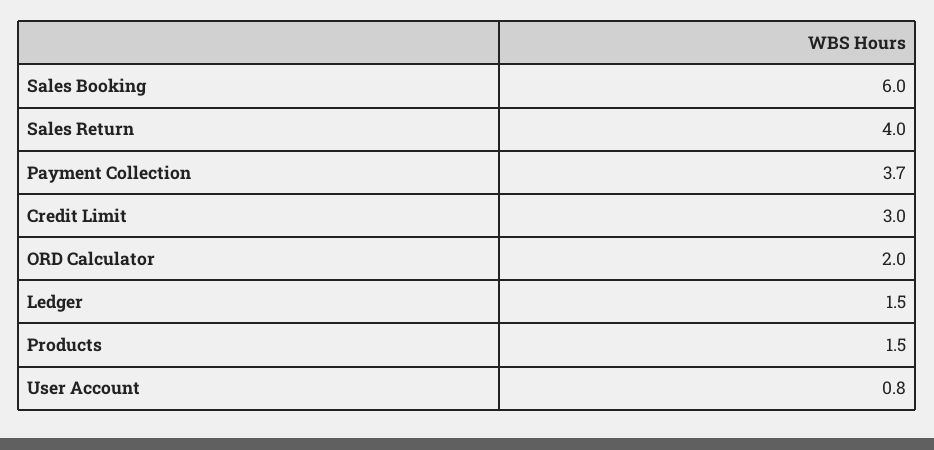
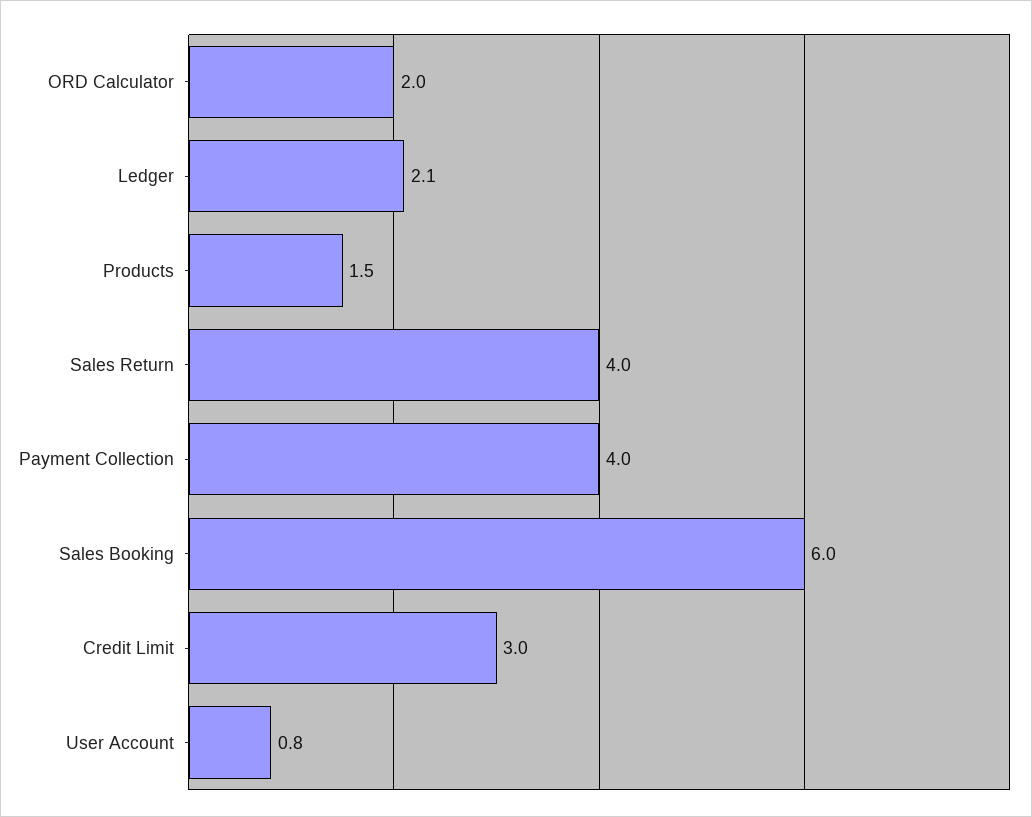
Payment Collection: 3.7 -> 4
Ledger: 1.5 -> 2.1

